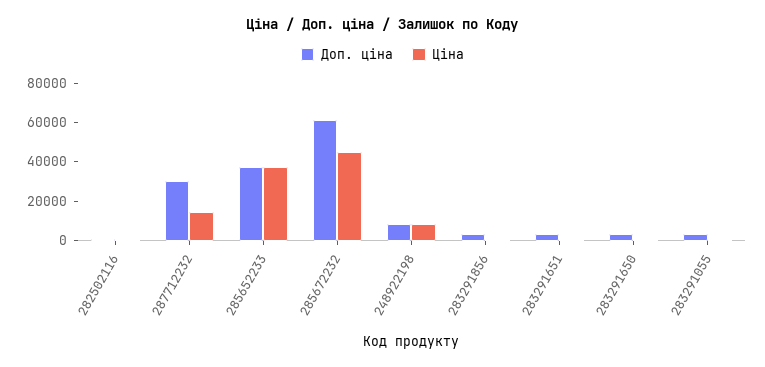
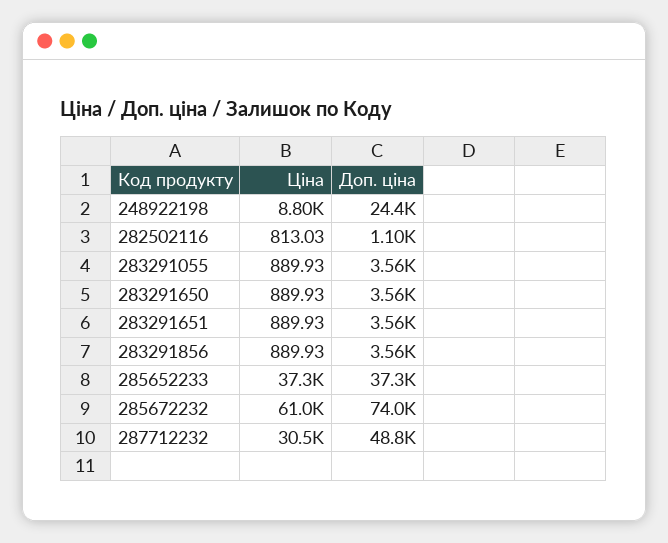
Доп. ціна, 287712232: 30000 -> 48800
Ціна, 287712232: 15000 -> 30500
Доп. ціна, 285672232: 60000 -> 74000
Ціна, 285672232: 45000 -> 61000
Доп. ціна, 248922198: 10000 -> 24400

